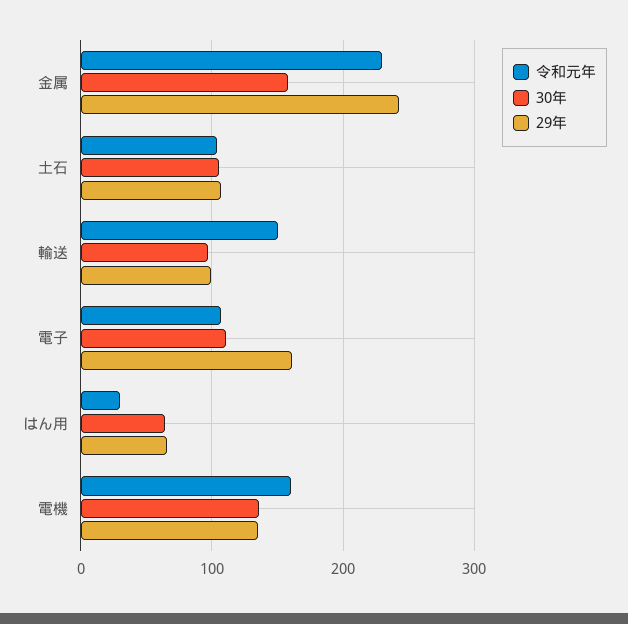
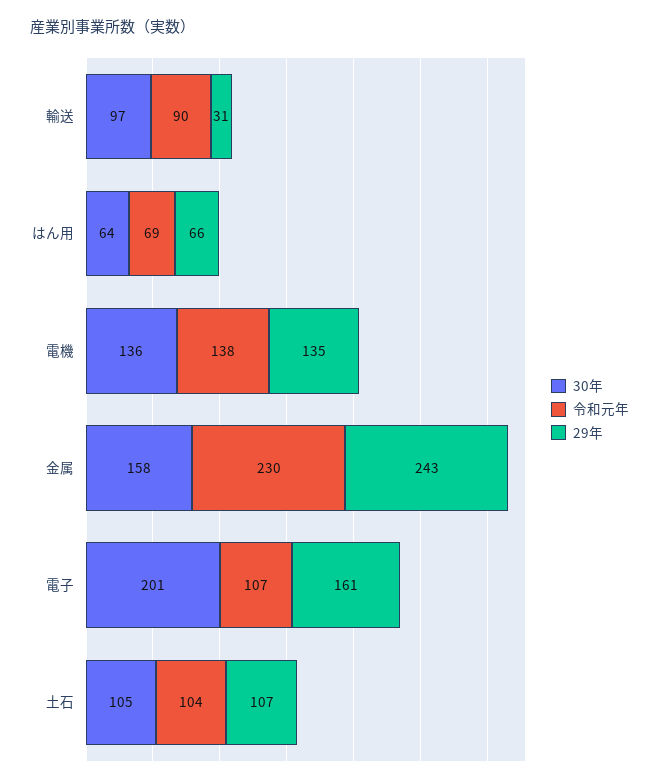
令和元年, 輸送: 150 -> 90
29年, 輸送: 100 -> 31
30年, 電子: 110 -> 201
令和元年, はん用: 30 -> 69
令和元年, 電機: 160 -> 138

